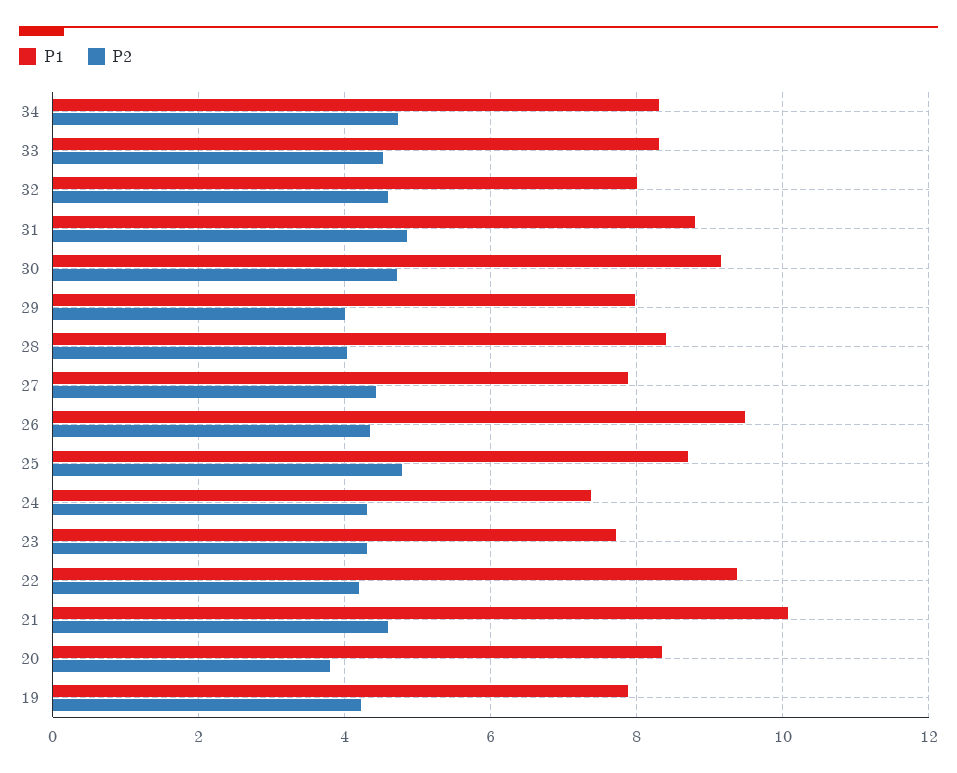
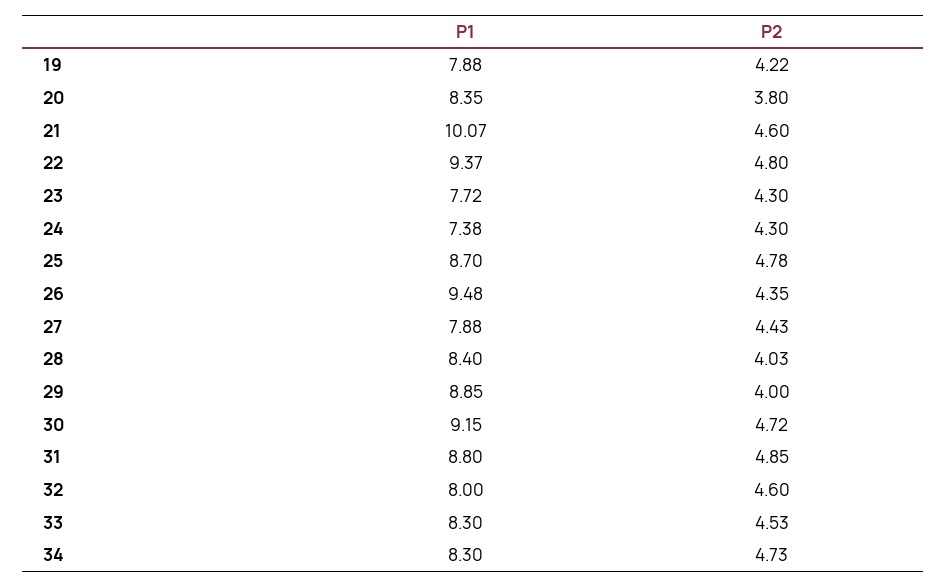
P1, 29: 8 -> 8.85
P2, 22: 4.2 -> 4.8

